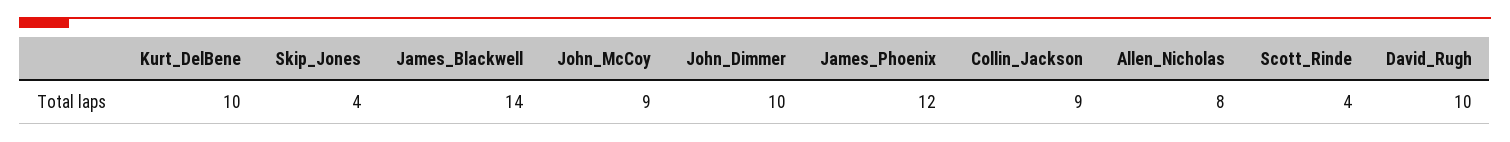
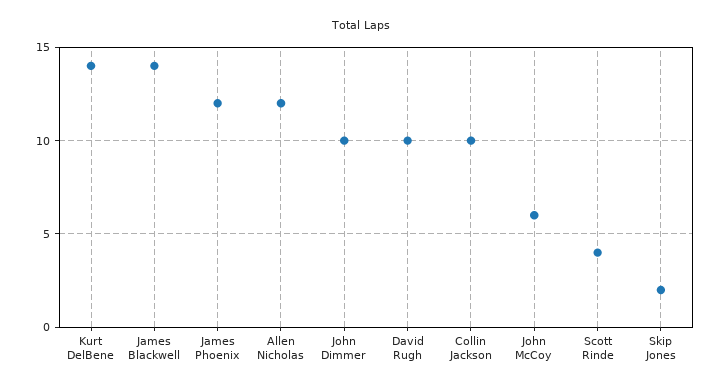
Kurt_DelBene: 10 -> 14
Skip_Jones: 4 -> 2
John_McCoy: 9 -> 6
Collin_Jackson: 9 -> 10
Allen_Nicholas: 8 -> 12

